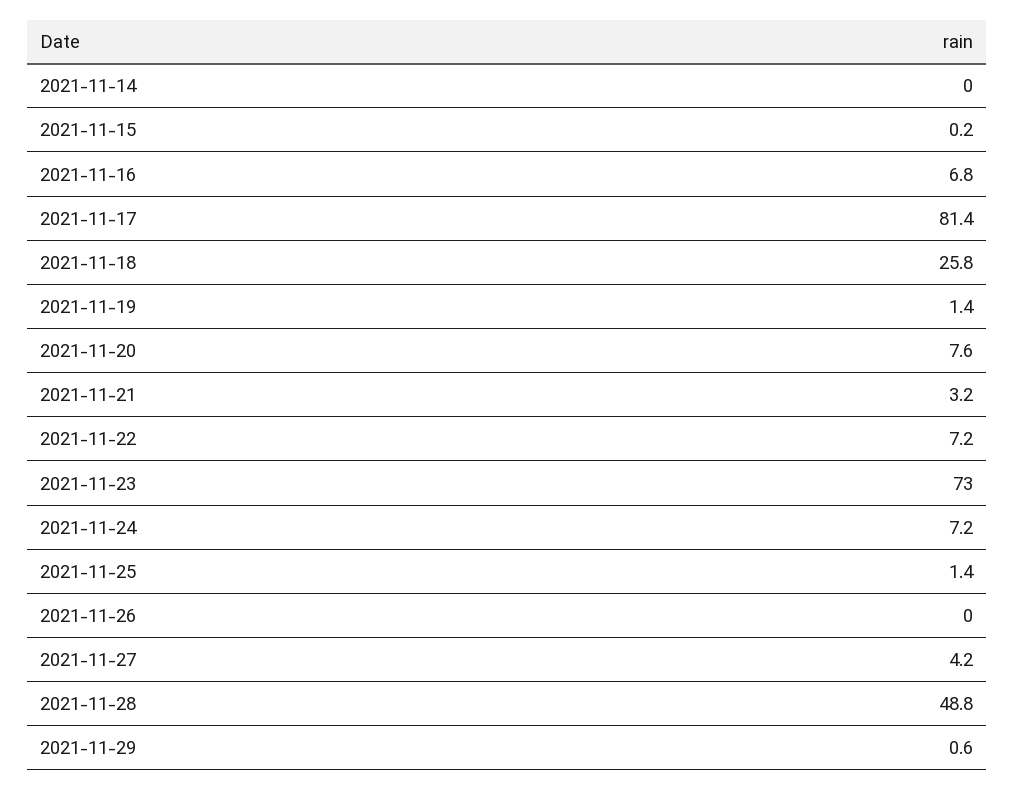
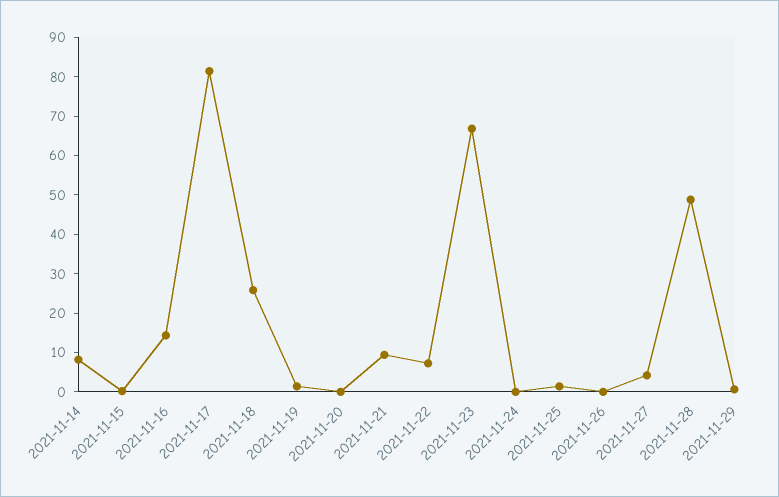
2021-11-14: 0 -> 7.5
2021-11-16: 6.8 -> 15
2021-11-20: 7.6 -> 0
2021-11-21: 3.2 -> 10
2021-11-23: 73 -> 67.5
2021-11-24: 7.2 -> 0

